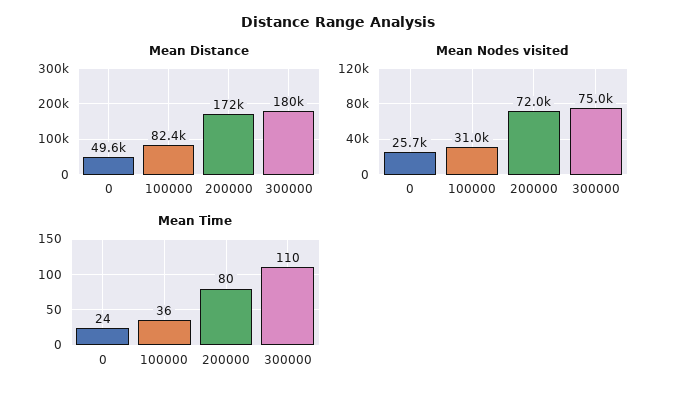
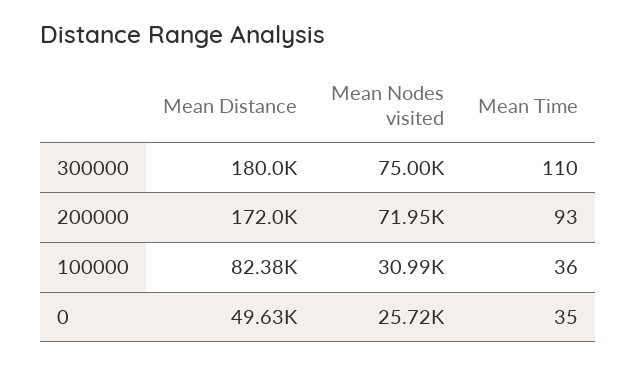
Mean Time, 0: 24 -> 35
Mean Time, 200000: 80 -> 93

